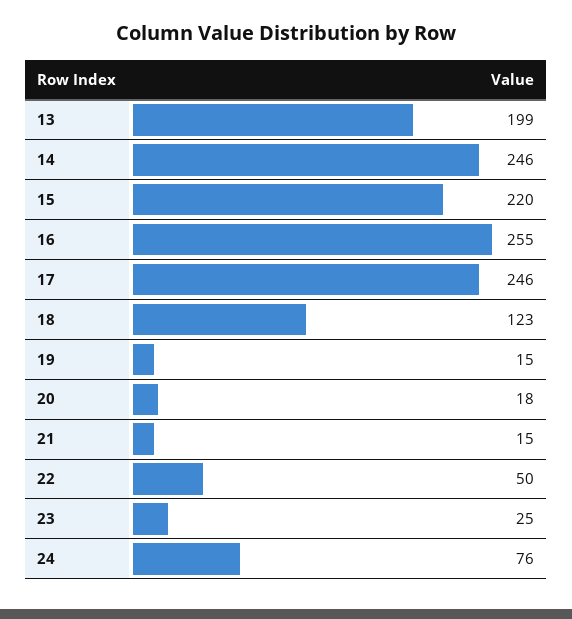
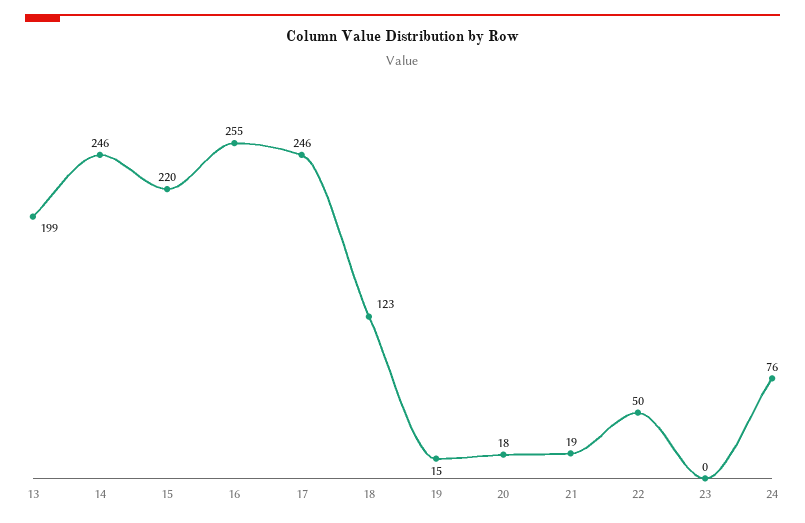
21: 15 -> 19
23: 25 -> 0

